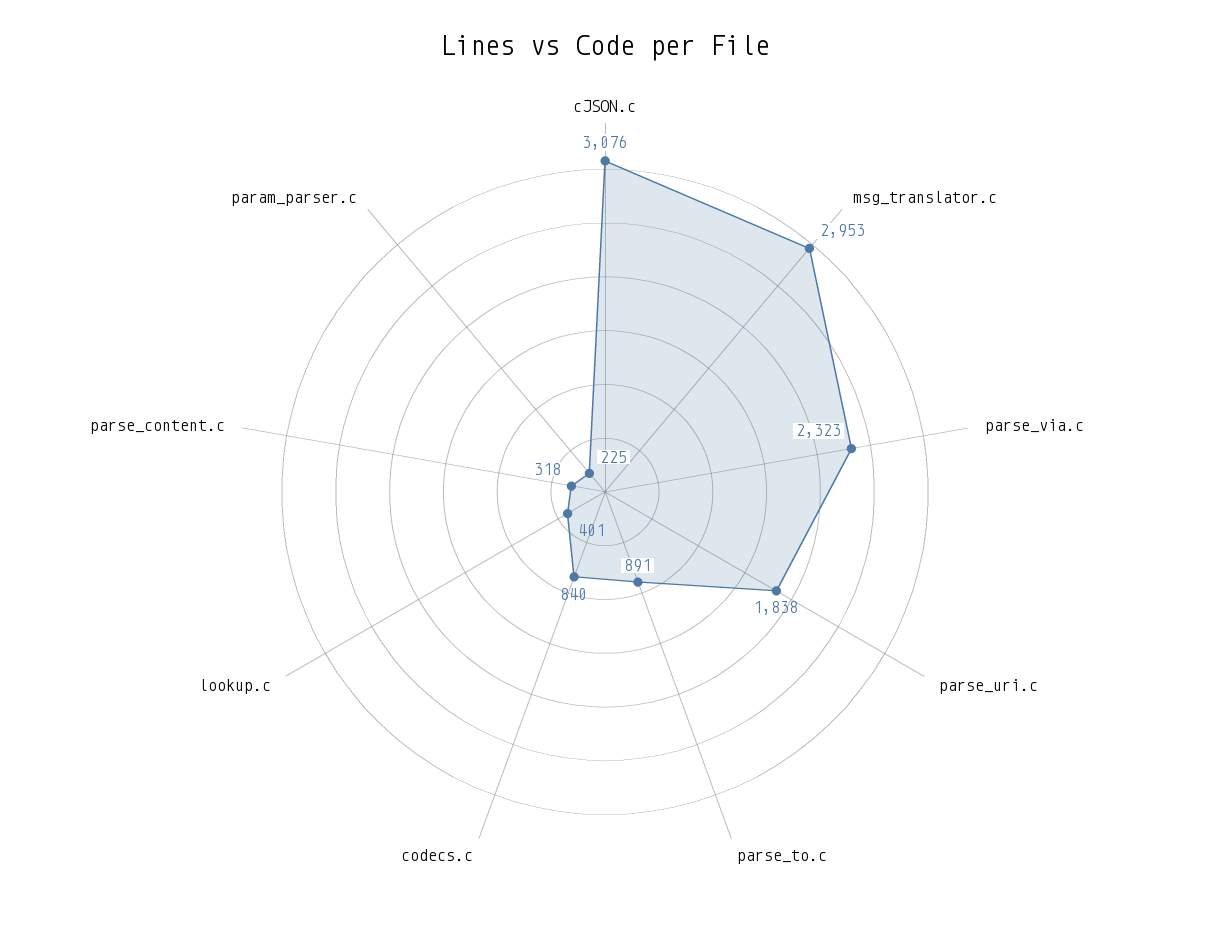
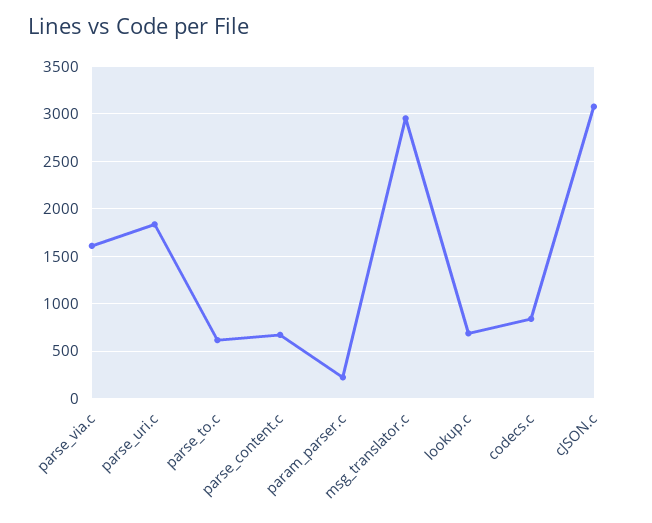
parse_via.c: 2323 -> 1600
parse_to.c: 891 -> 600
lookup.c: 401 -> 700
parse_content.c: 318 -> 700

